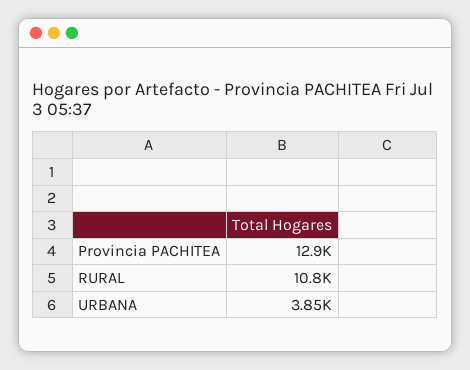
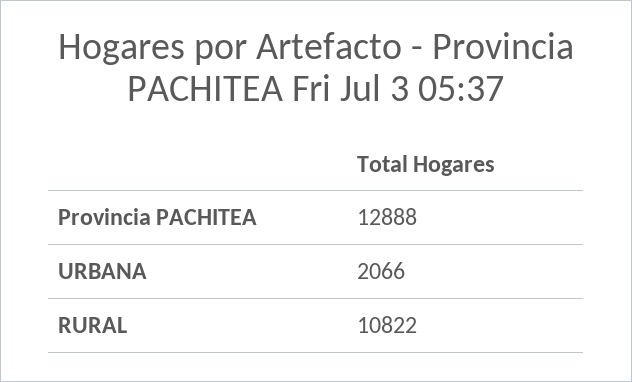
URBANA: 3850 -> 2066

